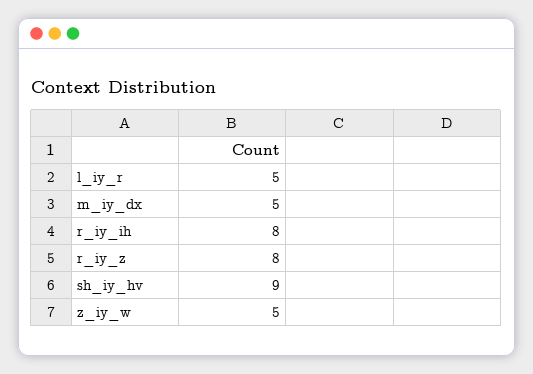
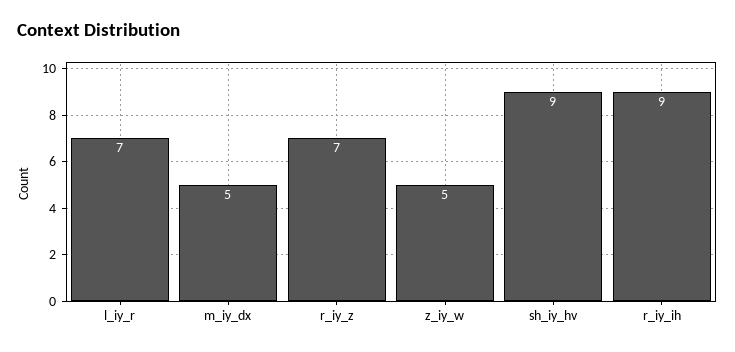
l_iy_r: 5 -> 7
r_iy_ih: 8 -> 9
r_iy_z: 8 -> 7

